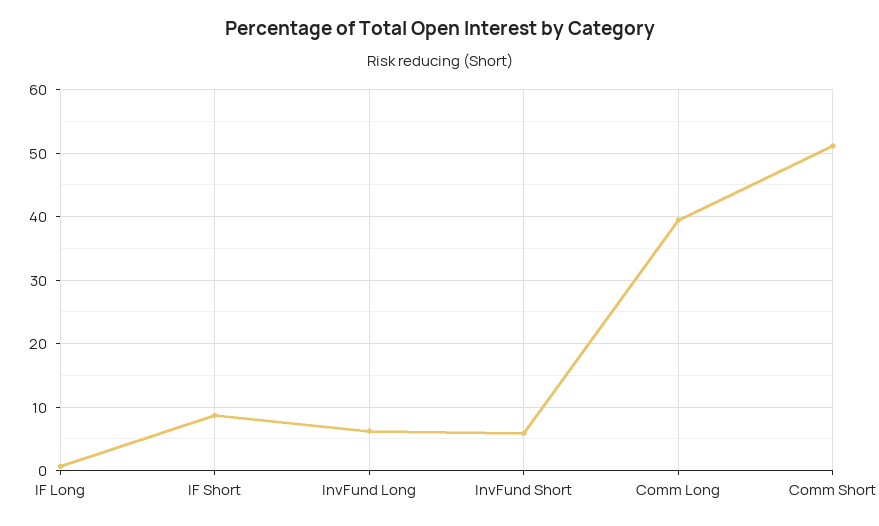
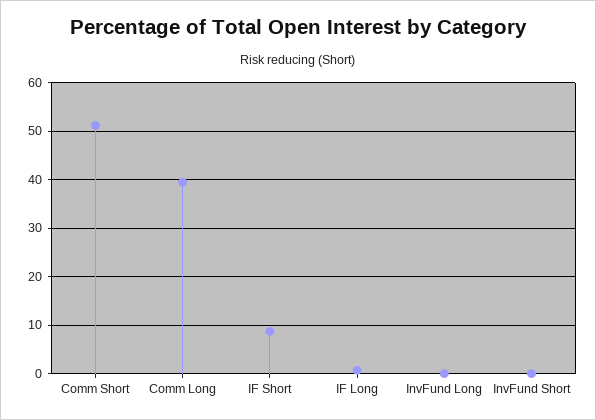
InvFund Long: 6 -> 0
InvFund Short: 6 -> 0

